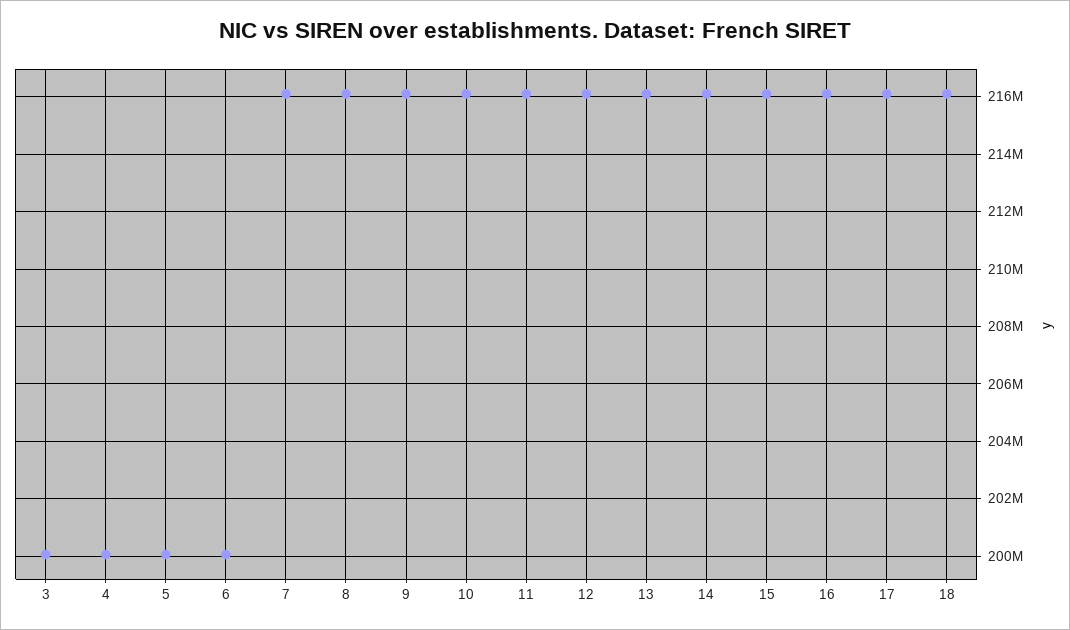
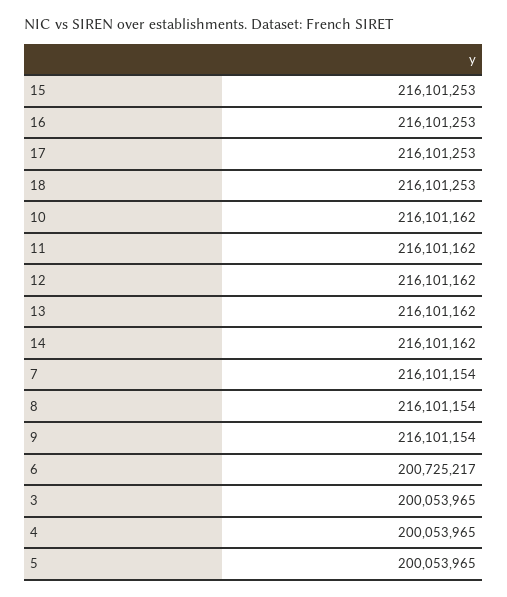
6: 200000000 -> 200725217

